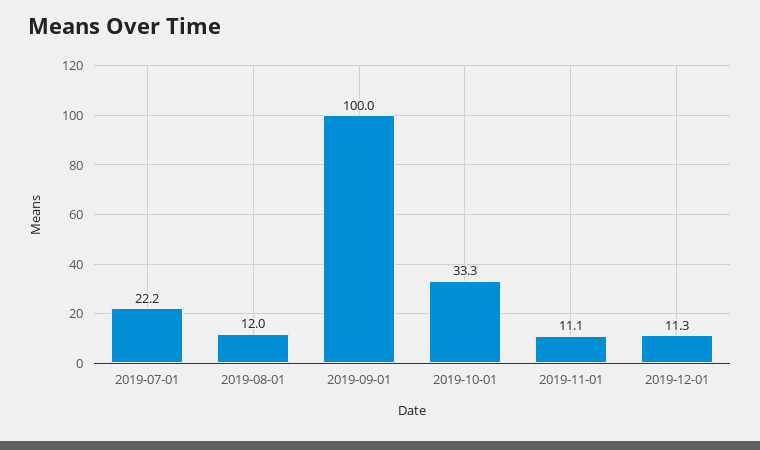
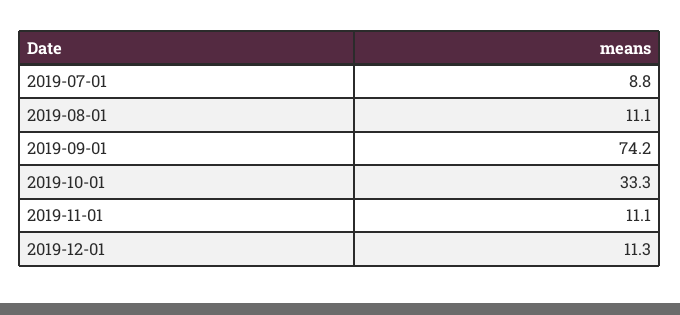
2019-07-01: 22.2 -> 8.8
2019-08-01: 12 -> 11.1
2019-09-01: 100 -> 74.2

